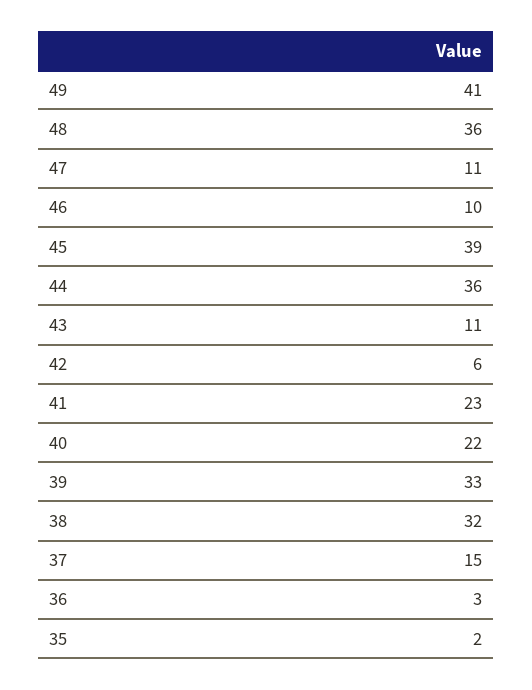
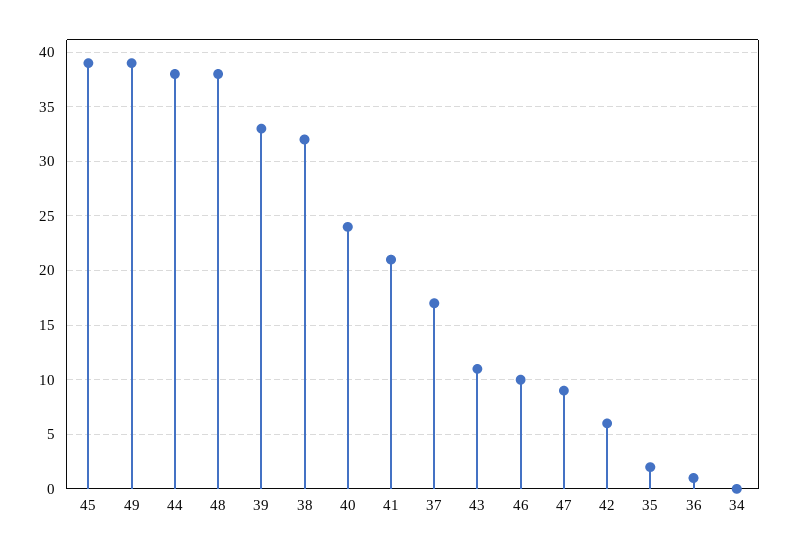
49: 41 -> 39
48: 36 -> 38
47: 11 -> 9
44: 36 -> 38
41: 23 -> 21
40: 22 -> 24
37: 15 -> 17
36: 3 -> 1
34: none -> 0

